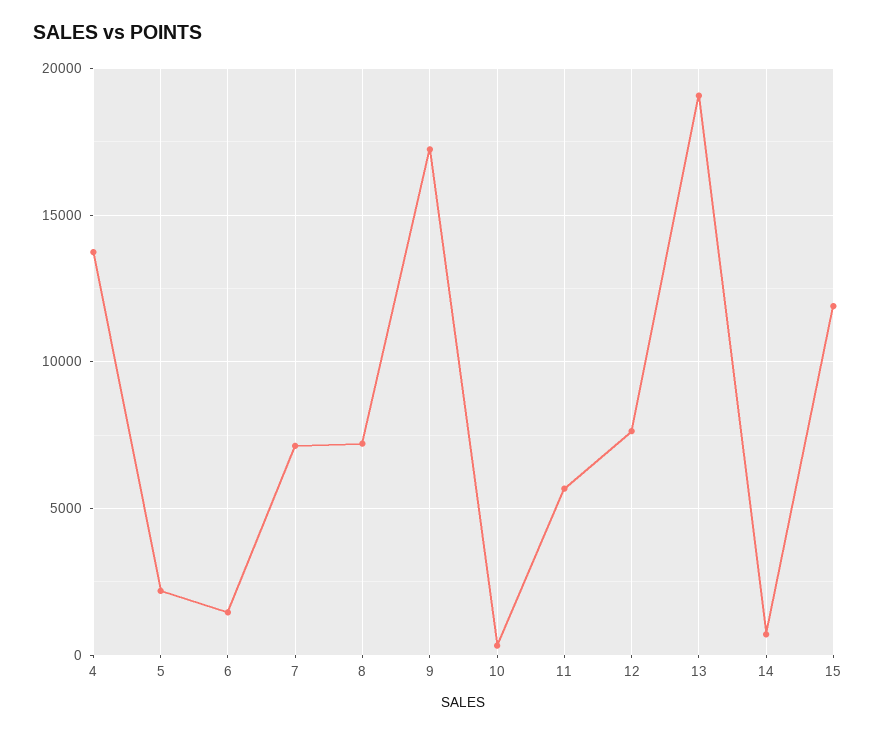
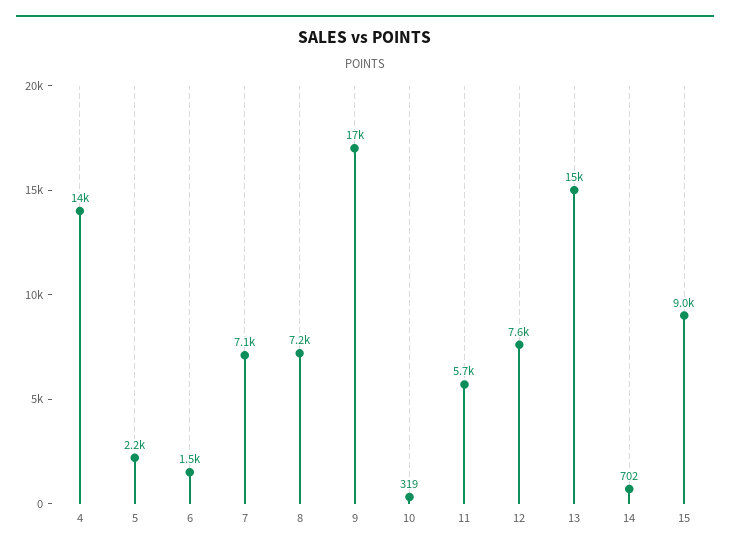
13: 19000 -> 15000
15: 12000 -> 9000

